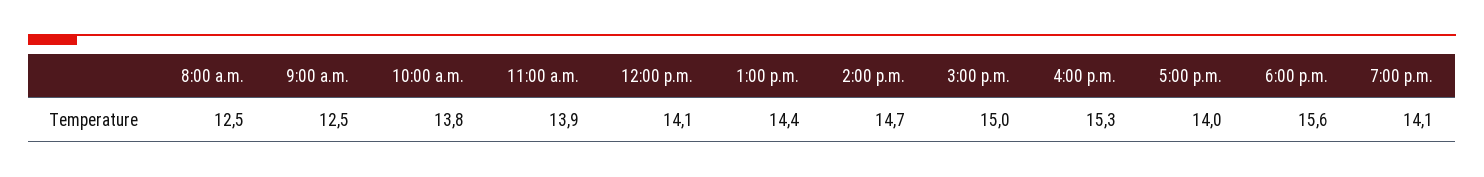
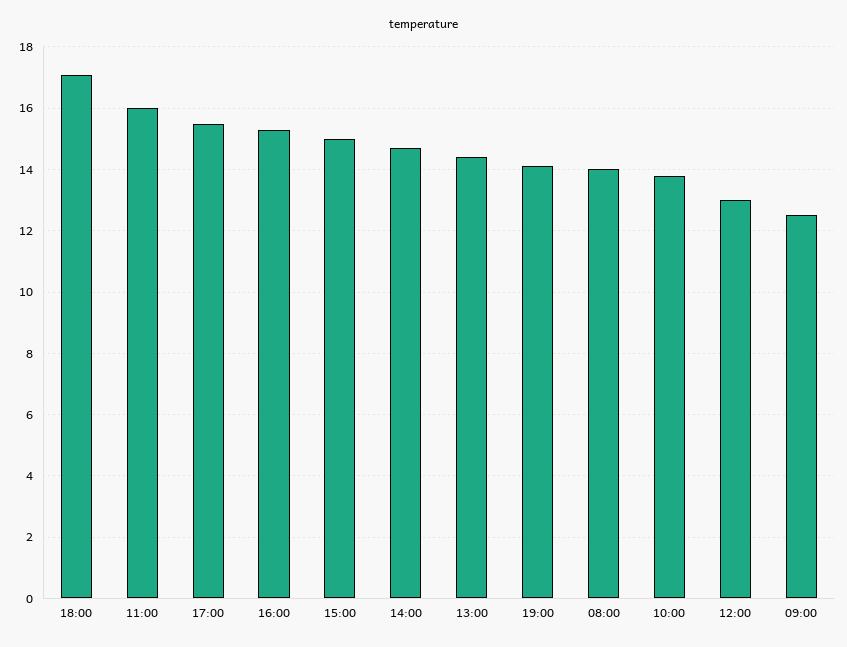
8:00 a.m.: 12.5 -> 14
11:00 a.m.: 13.9 -> 16
12:00 p.m.: 14.1 -> 13
5:00 p.m.: 14 -> 15.5
6:00 p.m.: 15.6 -> 17

